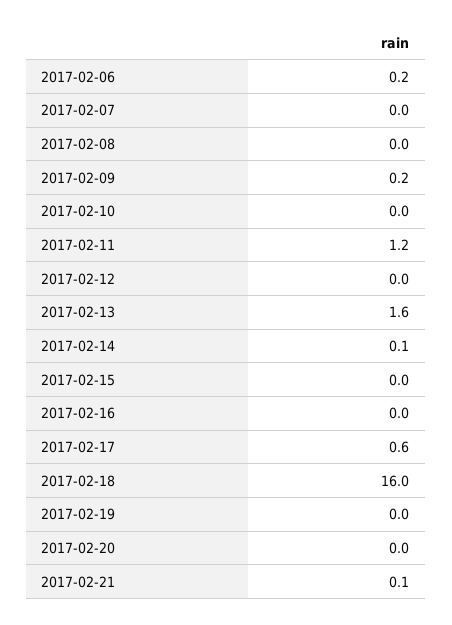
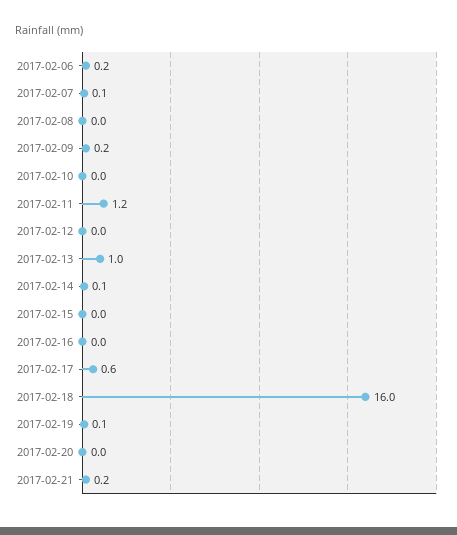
2017-02-07: 0 -> 0.1
2017-02-13: 1.6 -> 1
2017-02-19: 0 -> 0.1
2017-02-21: 0.1 -> 0.2

